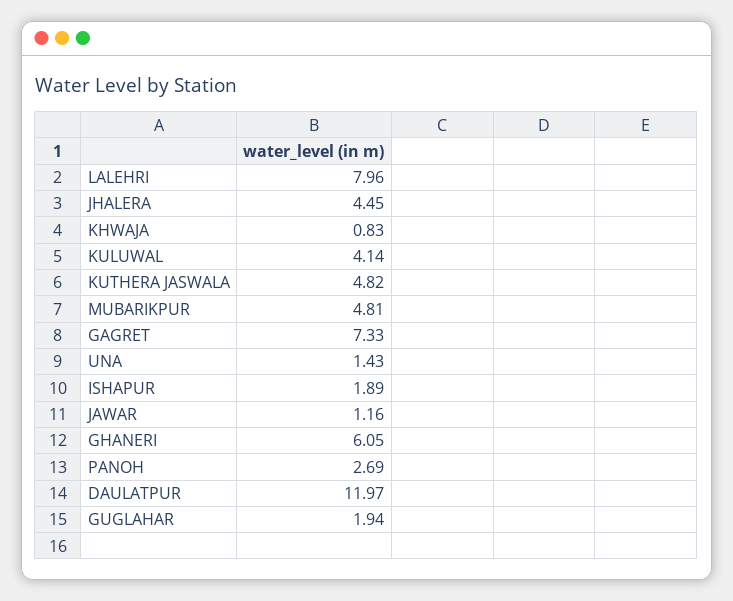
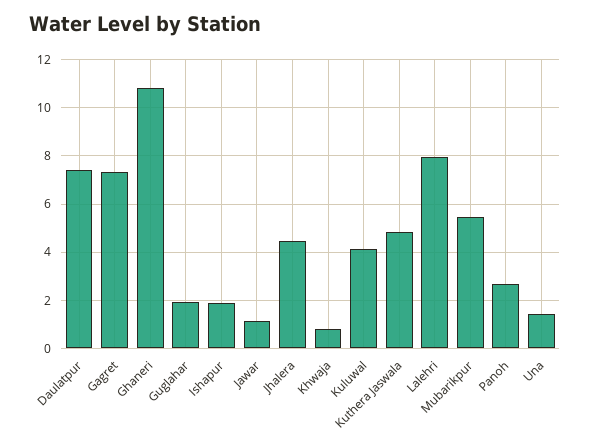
MUBARIKPUR: 4.81 -> 5.5
GHANERI: 6.05 -> 10.75
DAULATPUR: 11.97 -> 7.5

